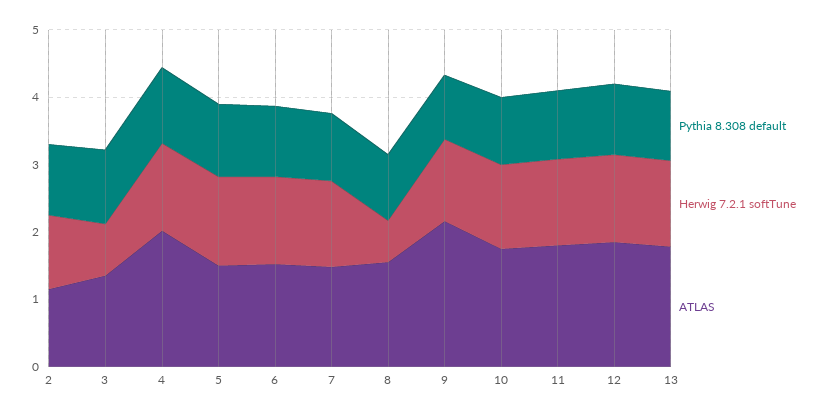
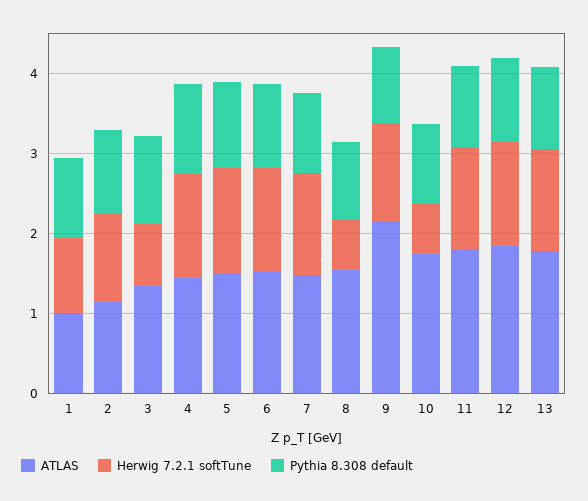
ATLAS, 4: 2 -> 1.4
Herwig 7.2.1 softTune, 10: 1.2 -> 0.6
ATLAS, 1: none -> 1
Herwig 7.2.1 softTune, 1: none -> 1
Pythia 8.308 default, 1: none -> 1

